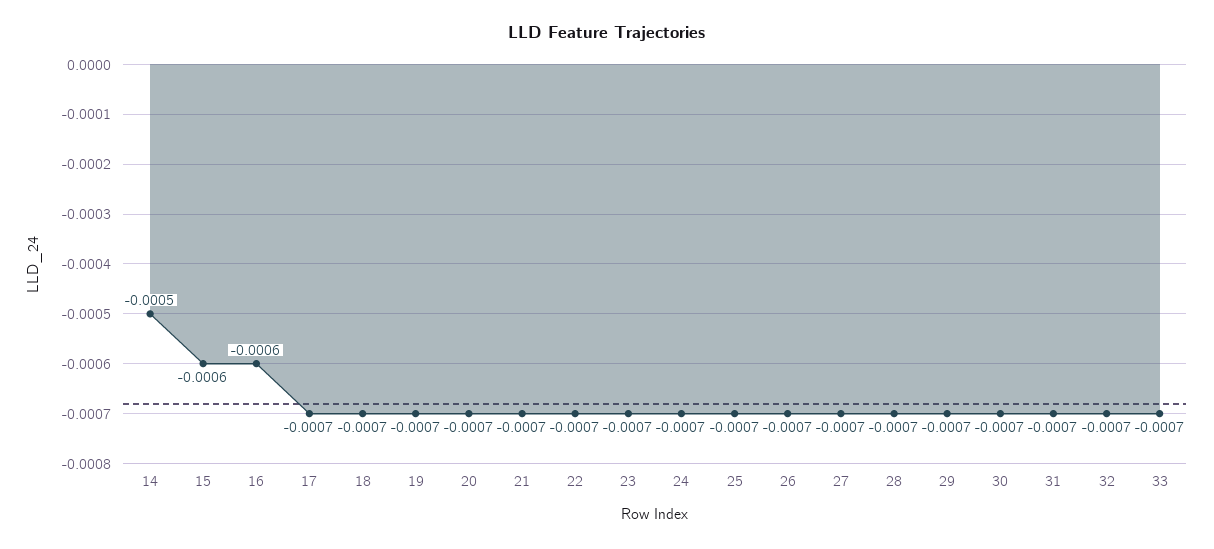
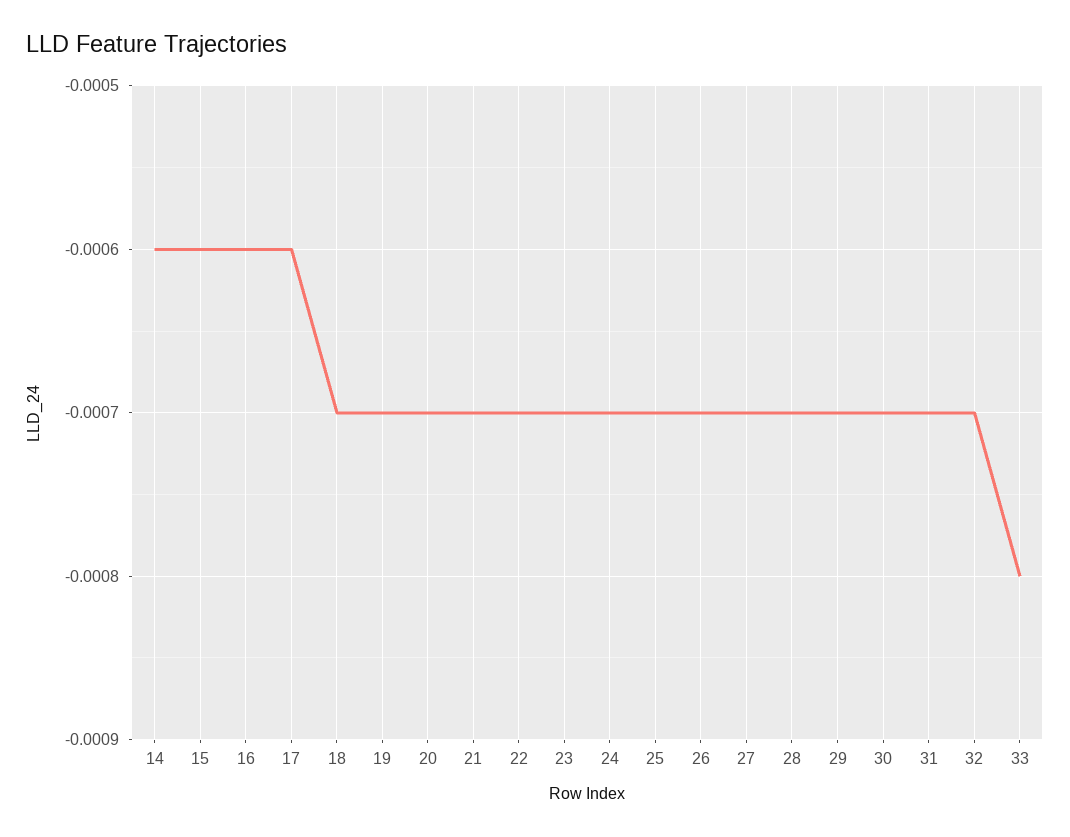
14: -0.0005 -> -0.0006
17: -0.0007 -> -0.0006
33: -0.0007 -> -0.0008

